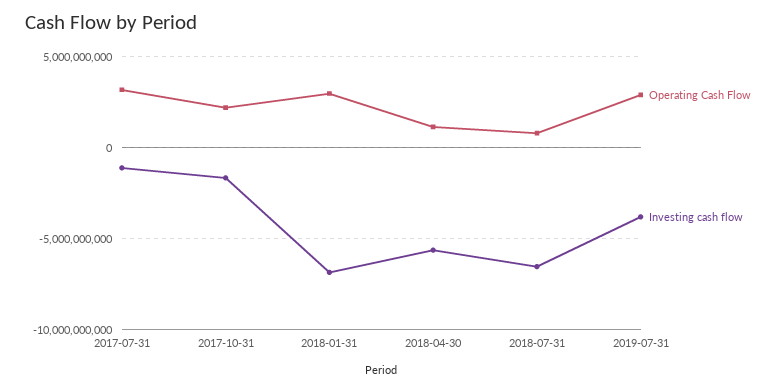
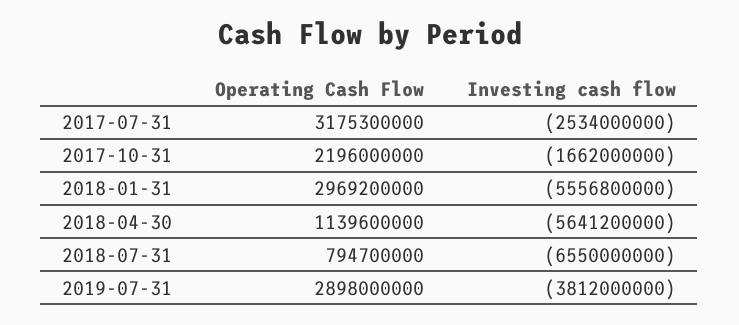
Investing cash flow, 2017-07-31: -1000000000 -> -2534000000
Investing cash flow, 2018-01-31: -7000000000 -> -5556800000

